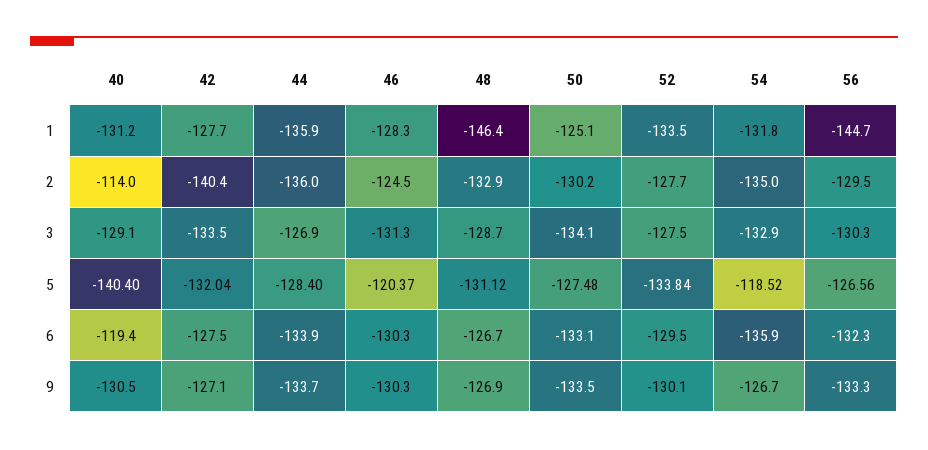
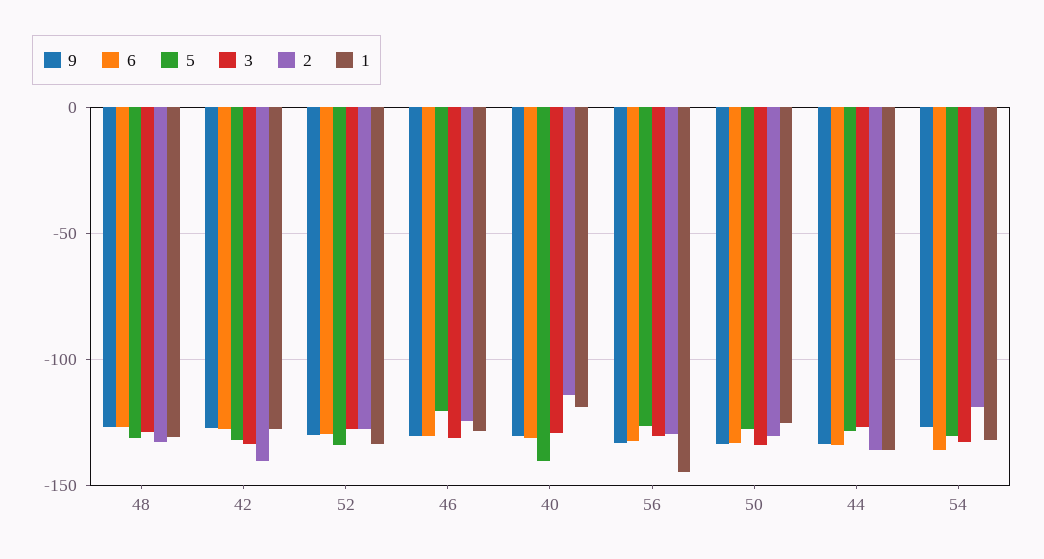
1, 40: -131.2 -> -120
1, 48: -146.4 -> -130
2, 54: -135 -> -120
5, 54: -118.52 -> -130
6, 40: -119.4 -> -130

